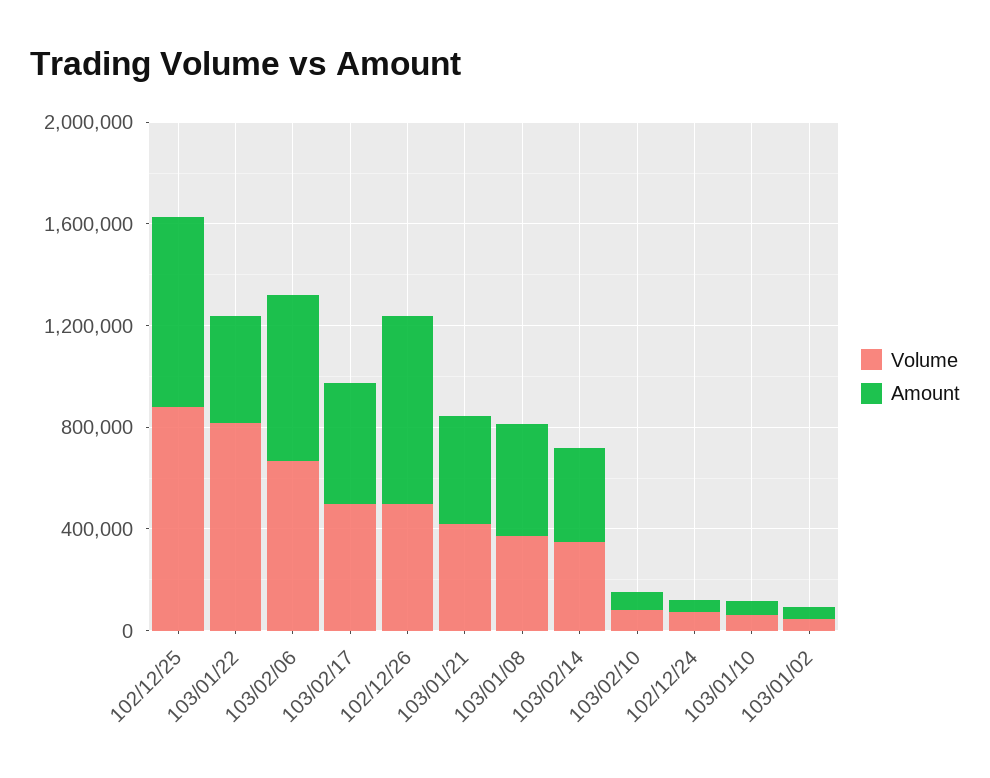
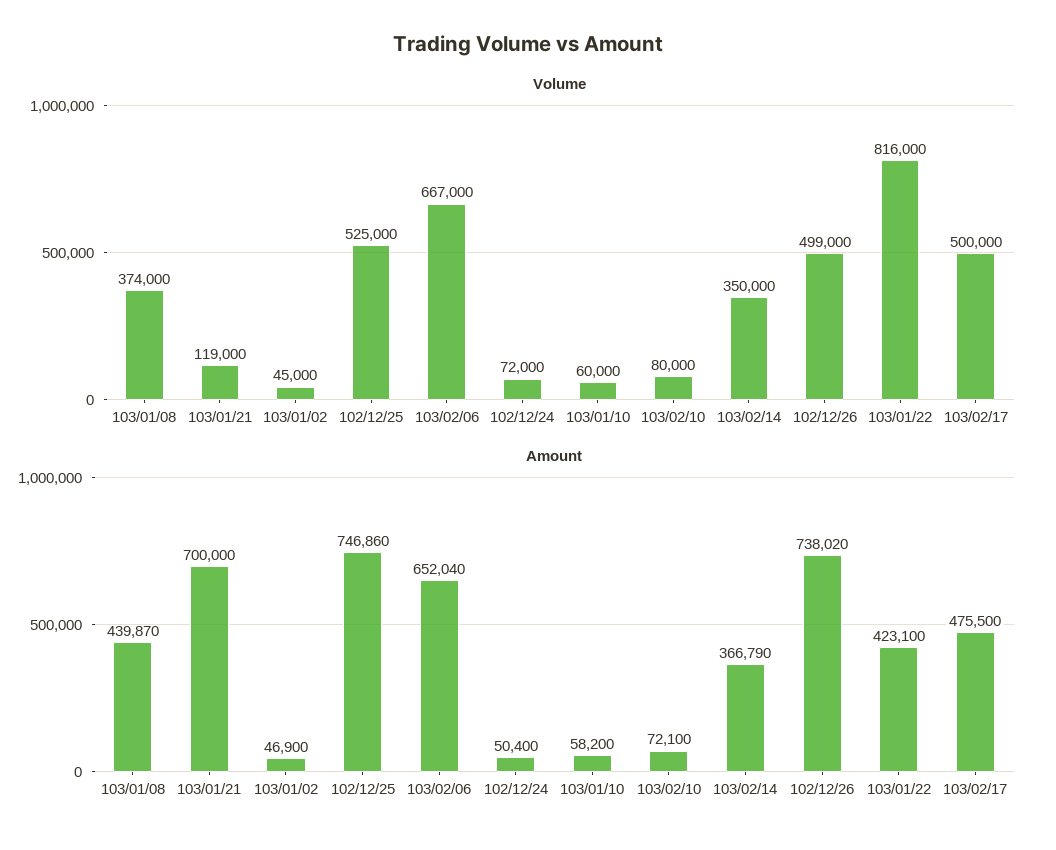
Volume, 102/12/25: 900000 -> 525000
Volume, 103/01/21: 400000 -> 119000
Amount, 103/01/21: 400000 -> 700000

